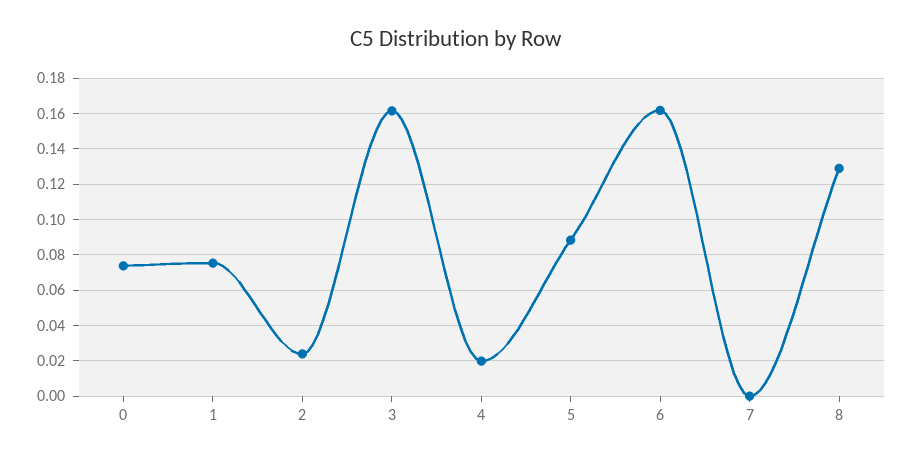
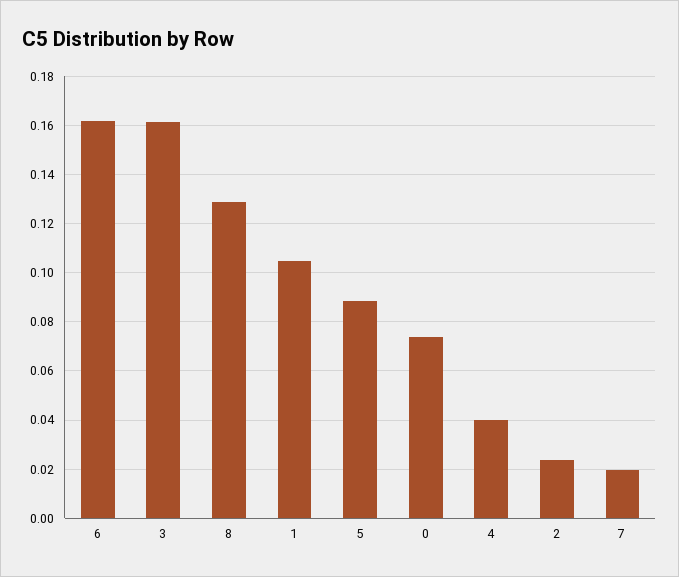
1: 0.075 -> 0.105
4: 0.02 -> 0.04
7: 0 -> 0.02

